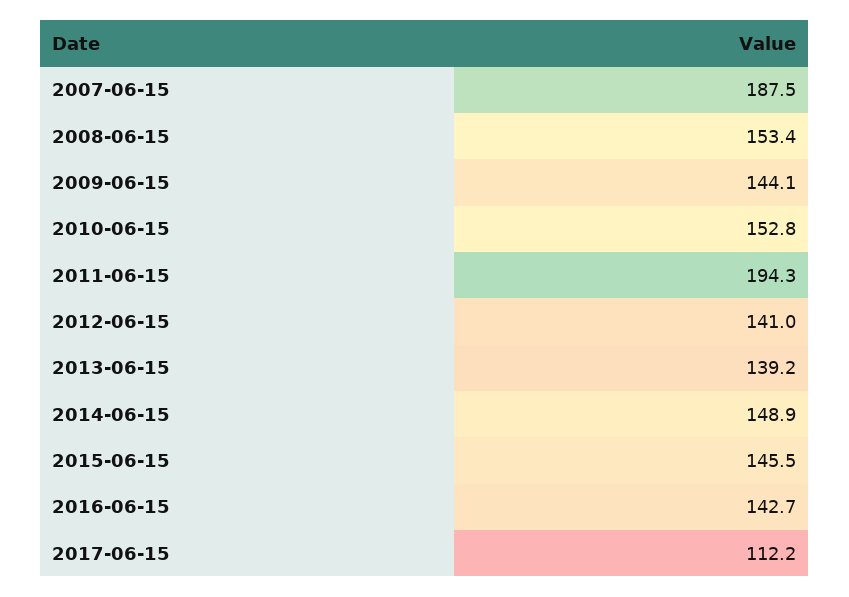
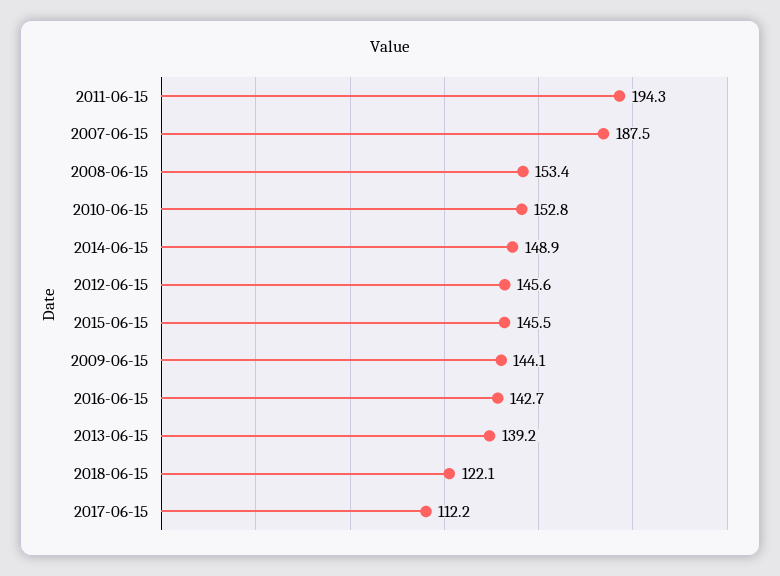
2012-06-15: 141 -> 145.6
2018-06-15: none -> 122.1

